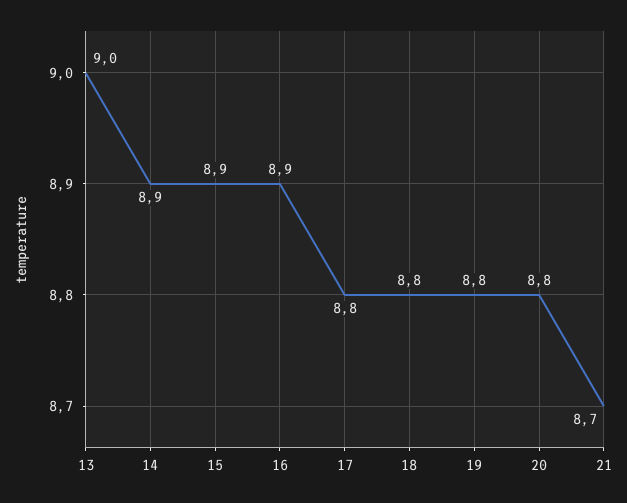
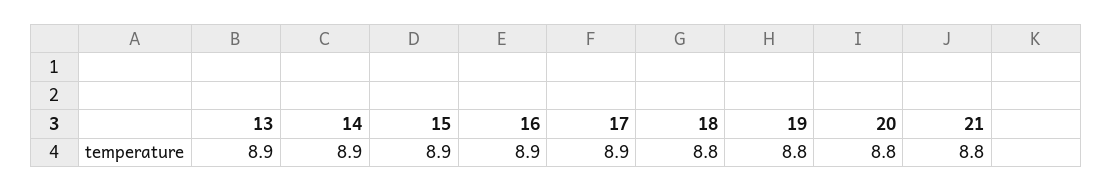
13: 9 -> 8.9
17: 8.8 -> 8.9
21: 8.7 -> 8.8

